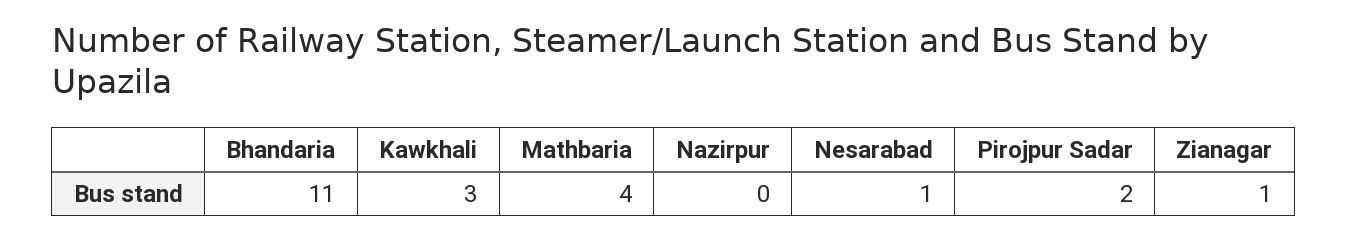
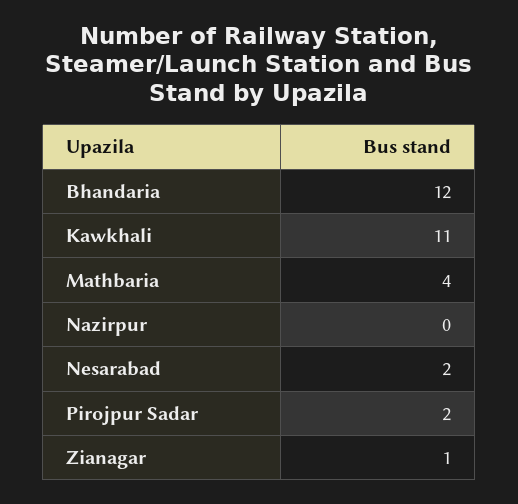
Bhandaria: 11 -> 12
Kawkhali: 3 -> 11
Nesarabad: 1 -> 2

